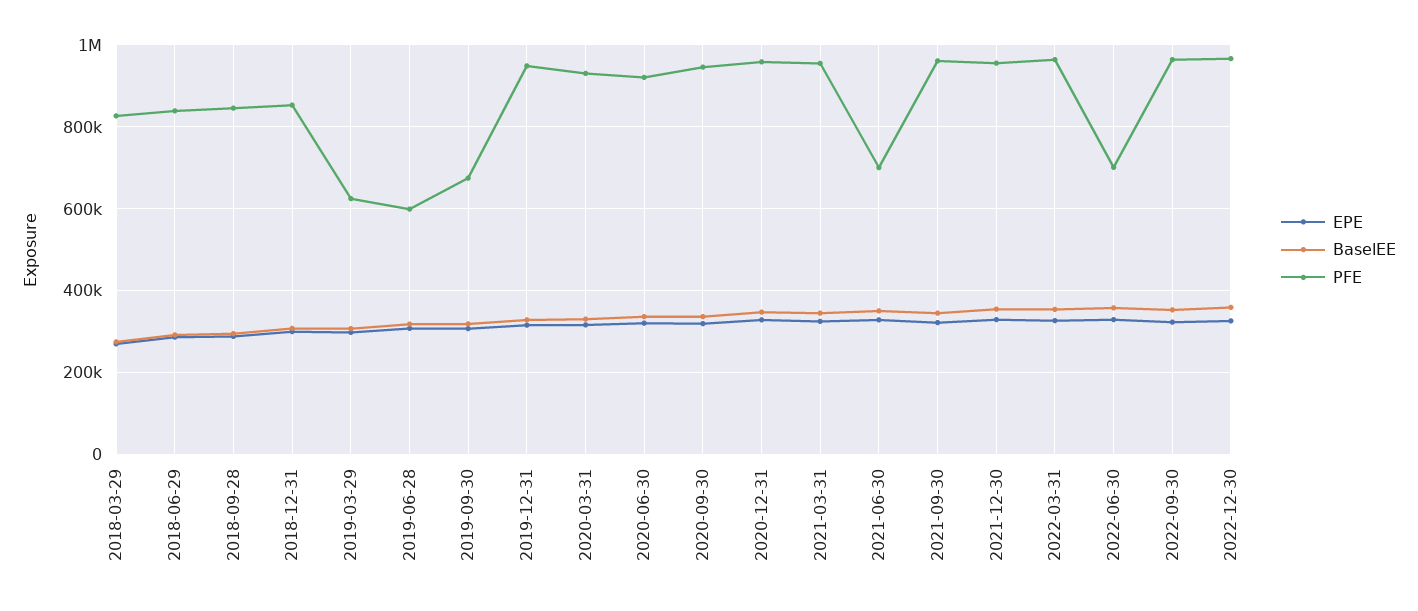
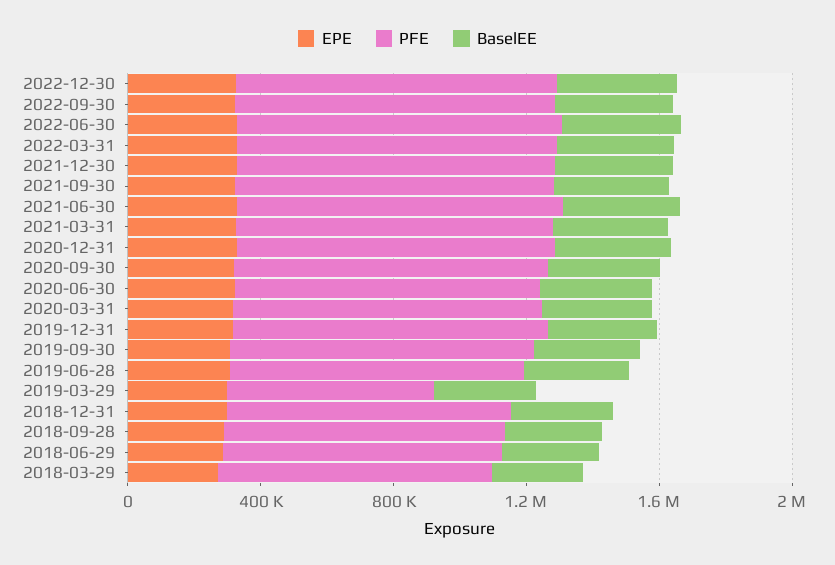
PFE, 2019-06-28: 600000 -> 900000
PFE, 2019-09-30: 680000 -> 900000
PFE, 2021-06-30: 700000 -> 1000000
PFE, 2022-06-30: 700000 -> 1000000

